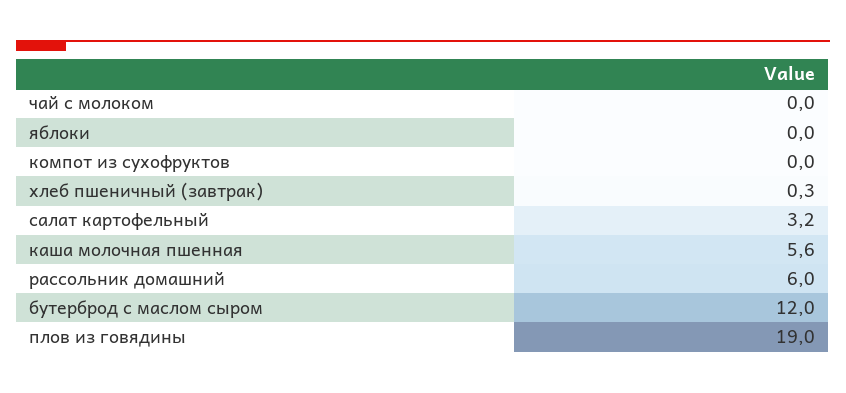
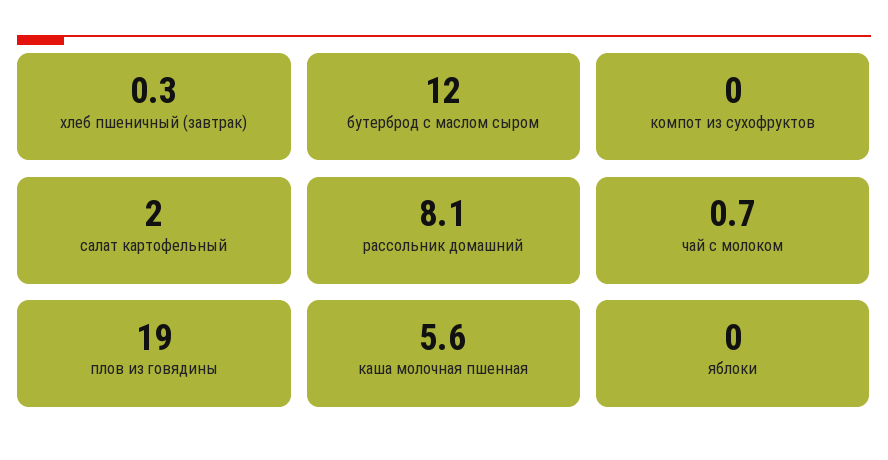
чай с молоком: 0 -> 0.7
салат картофельный: 3.2 -> 2
рассольник домашний: 6 -> 8.1

